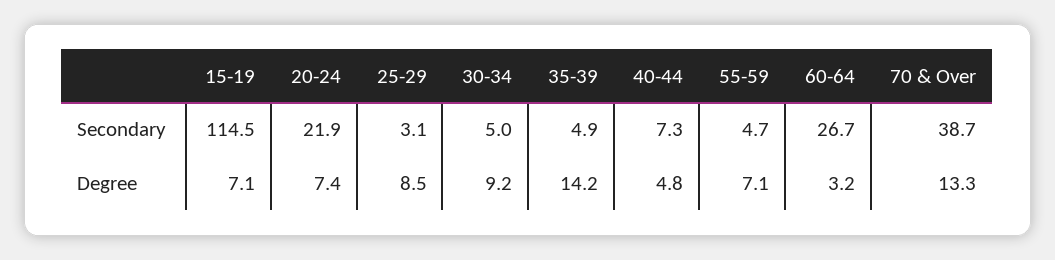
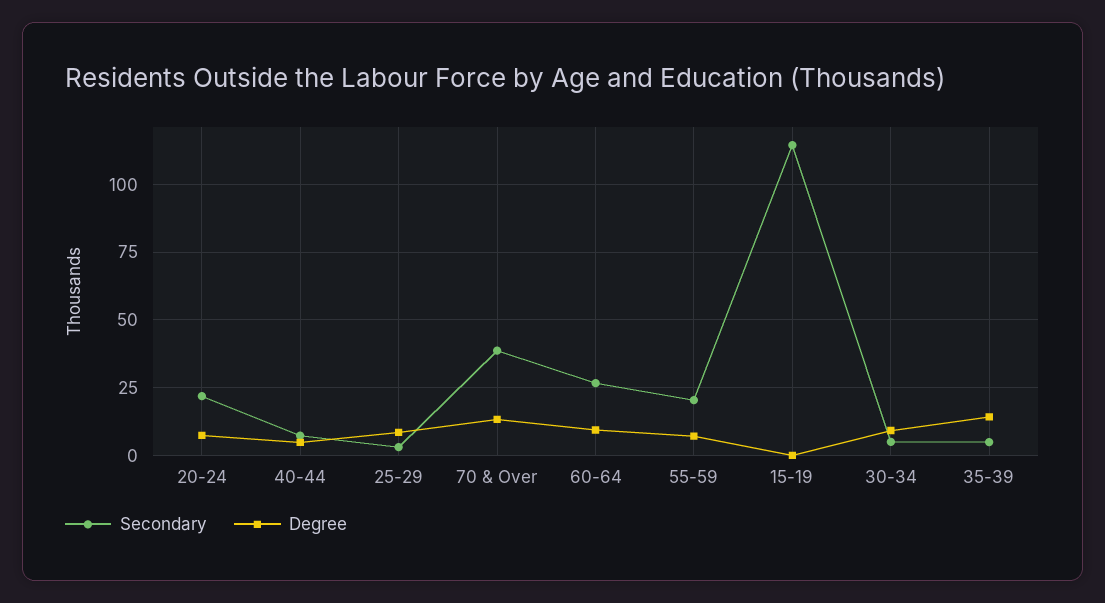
Secondary, 55-59: 4.7 -> 20
Degree, 15-19: 7.1 -> 0
Degree, 60-64: 3.2 -> 10

